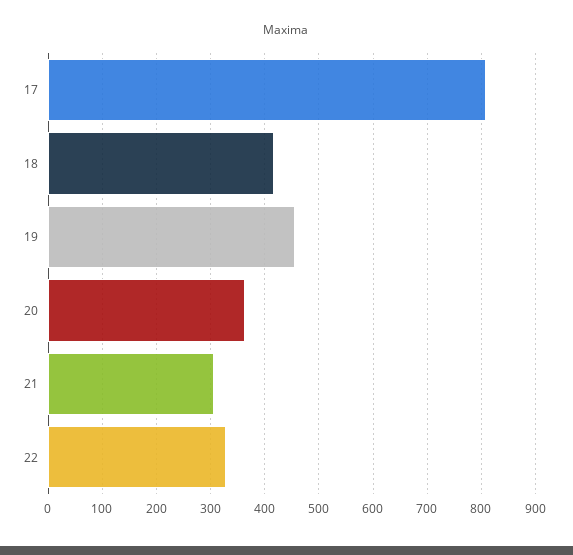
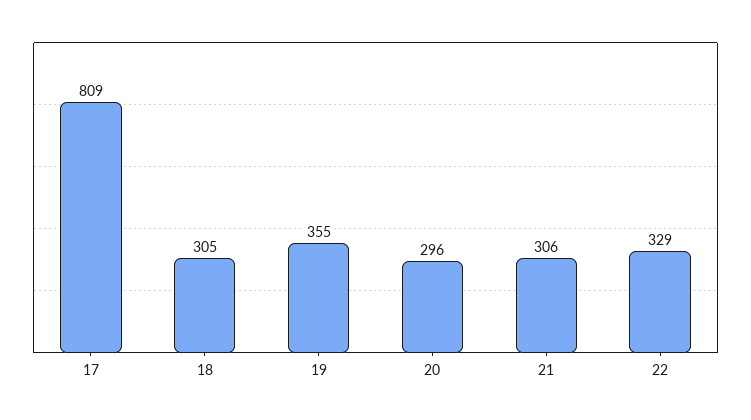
18: 420 -> 305
19: 460 -> 355
20: 360 -> 296

